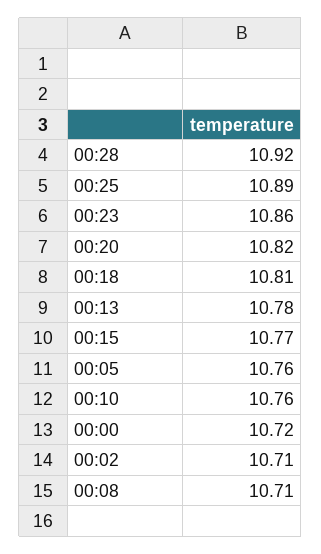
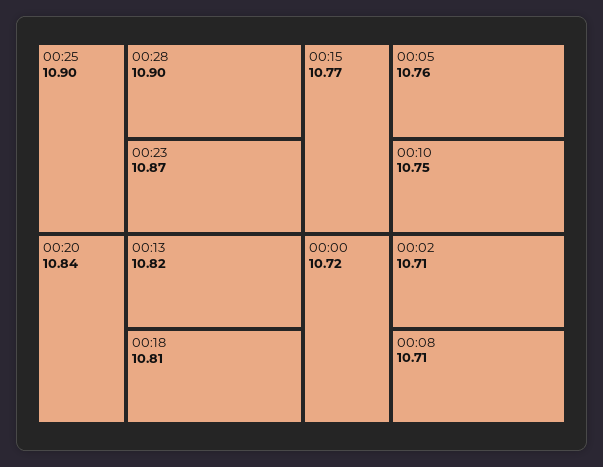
00:28: 10.92 -> 10.9
00:25: 10.89 -> 10.9
00:23: 10.86 -> 10.87
00:20: 10.82 -> 10.84
00:13: 10.78 -> 10.82
00:10: 10.76 -> 10.75

